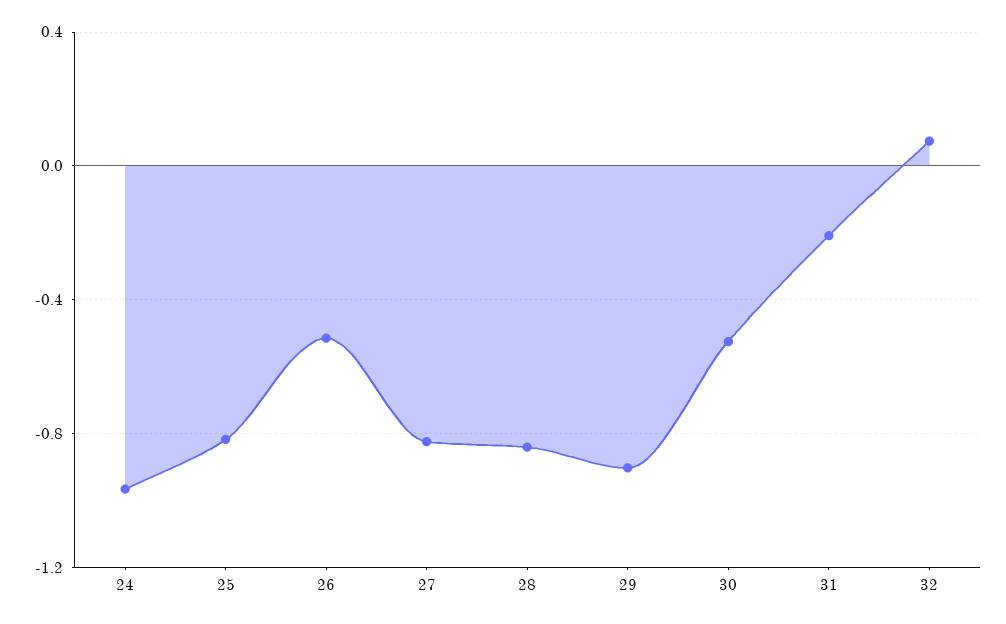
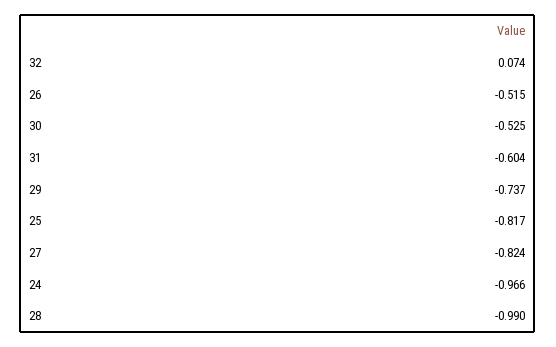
28: -0.85 -> -0.99
29: -0.9 -> -0.737
31: -0.2 -> -0.604

